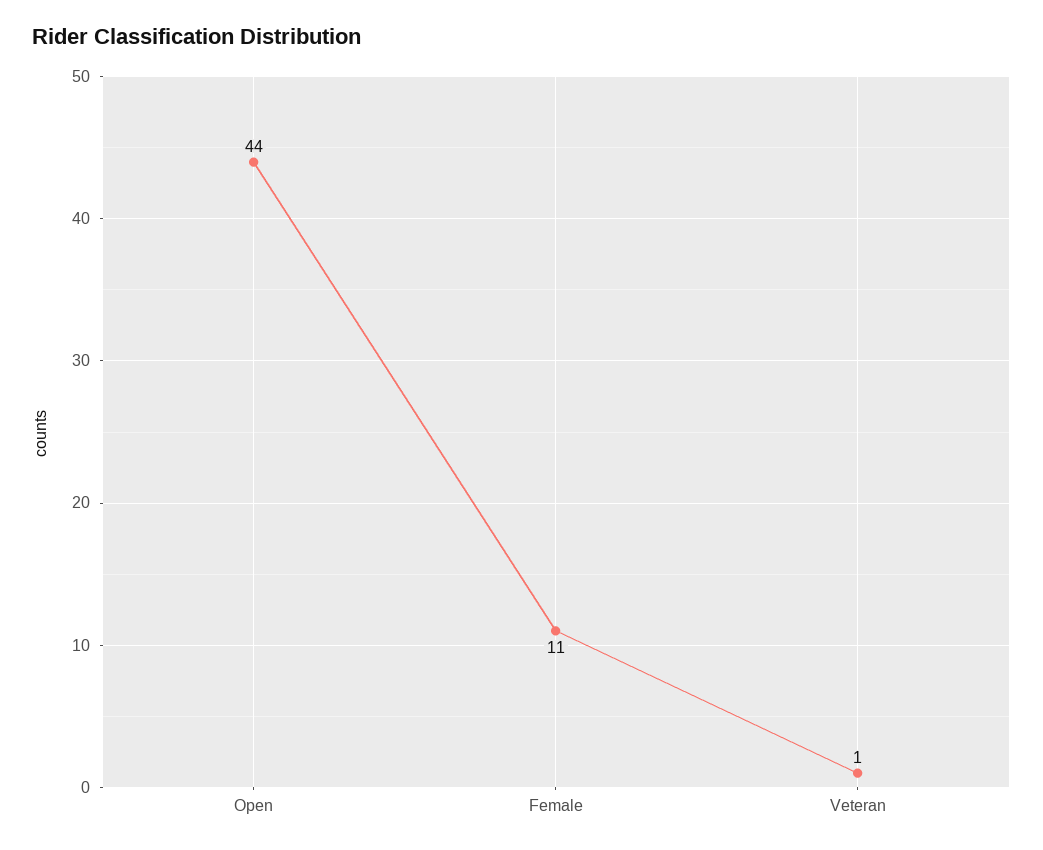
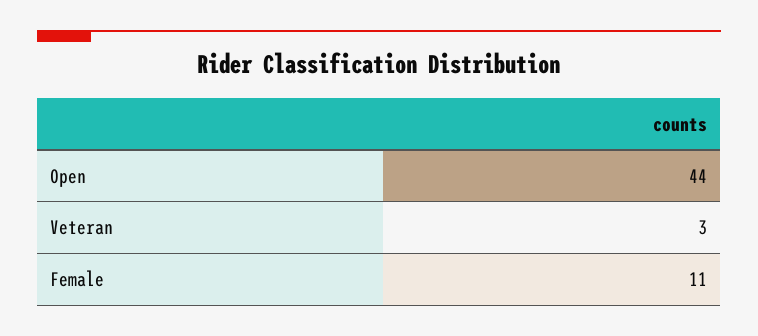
Veteran: 1 -> 3

